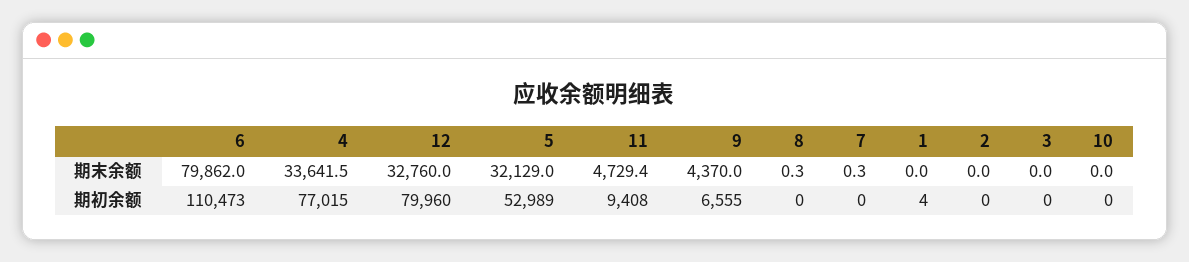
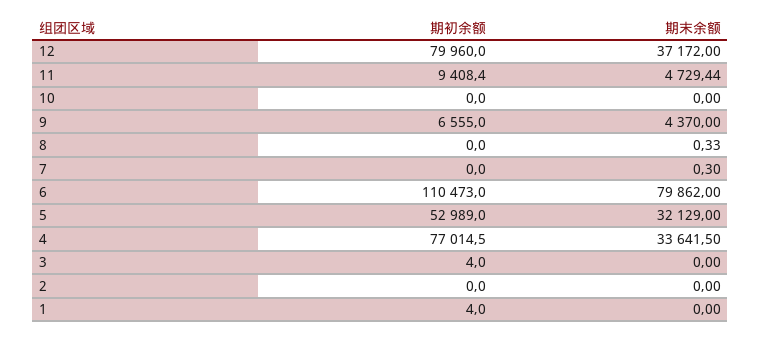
12, 期末余额: 32760 -> 37172
3, 期初余额: 0 -> 4

